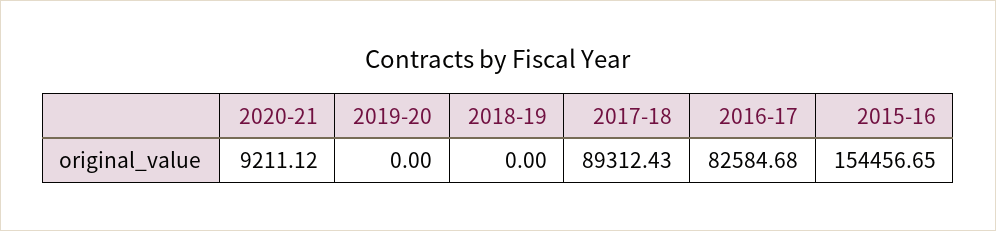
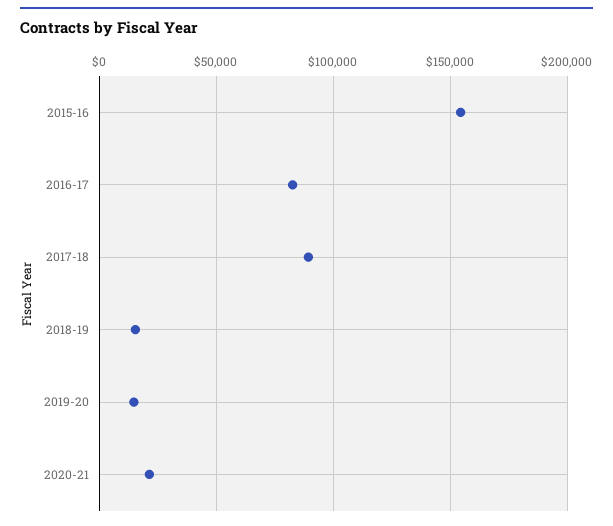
2020-21: 9211.12 -> 20000
2019-20: 0 -> 15000
2018-19: 0 -> 15000

